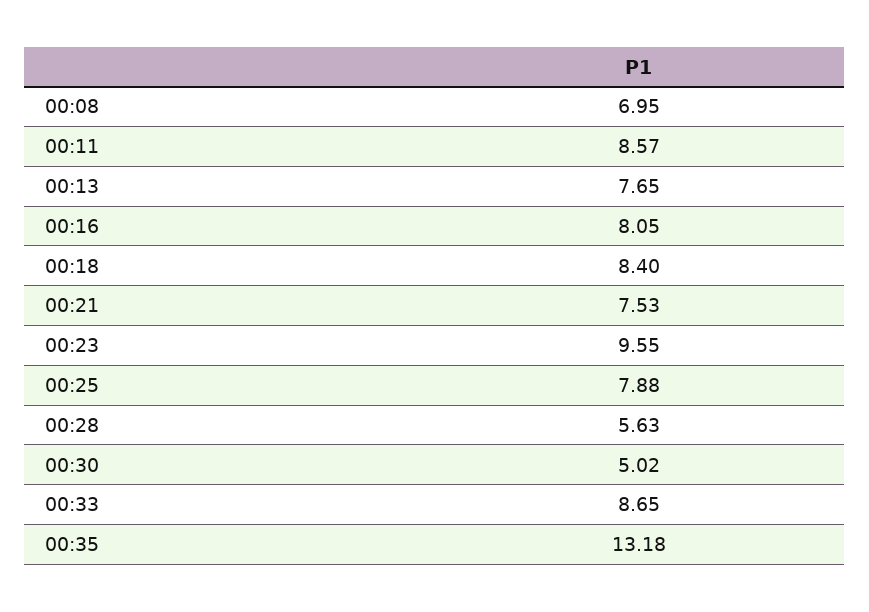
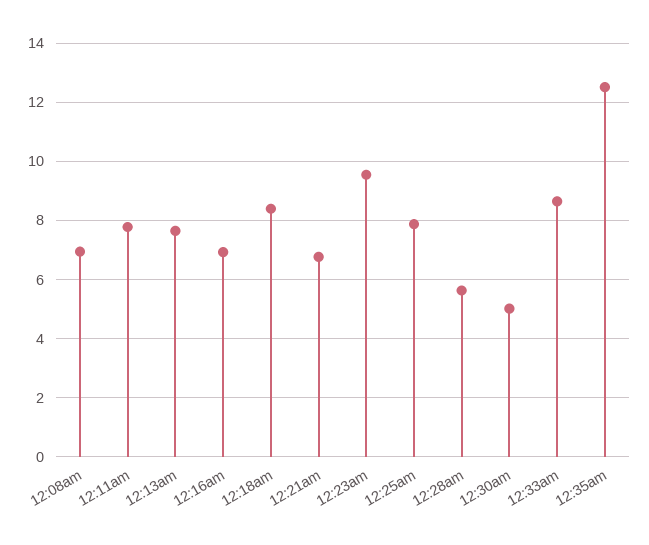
00:11: 8.57 -> 7.75
00:16: 8.05 -> 7
00:21: 7.53 -> 6.75
00:35: 13.18 -> 12.5

